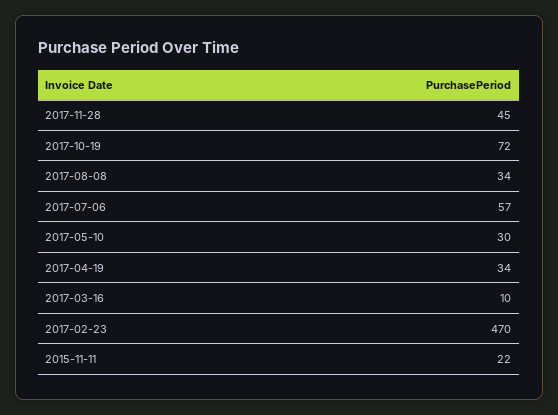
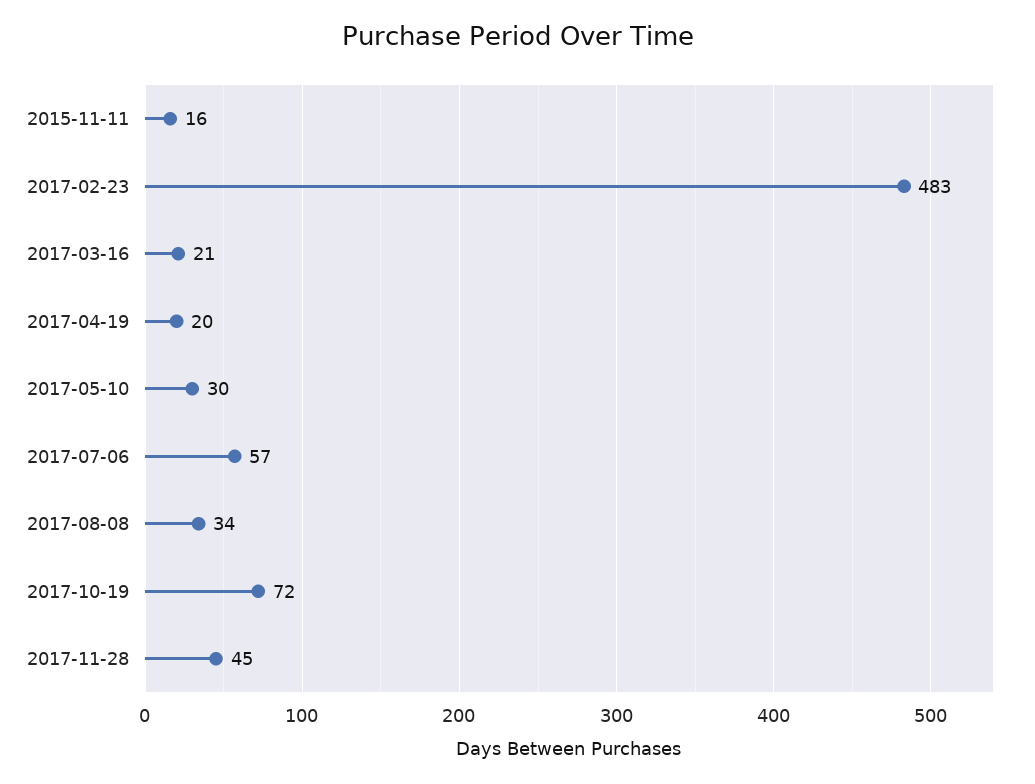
2017-04-19: 34 -> 20
2017-03-16: 10 -> 21
2017-02-23: 470 -> 483
2015-11-11: 22 -> 16

